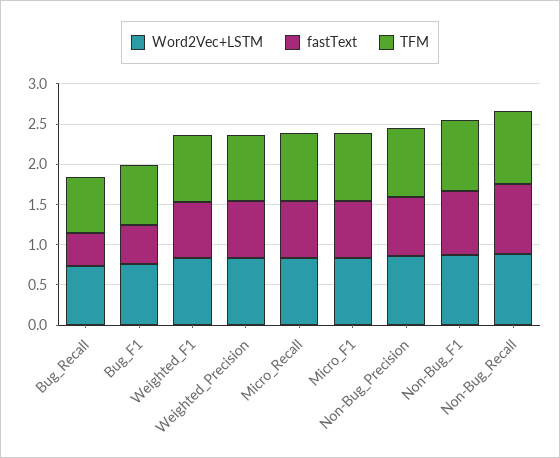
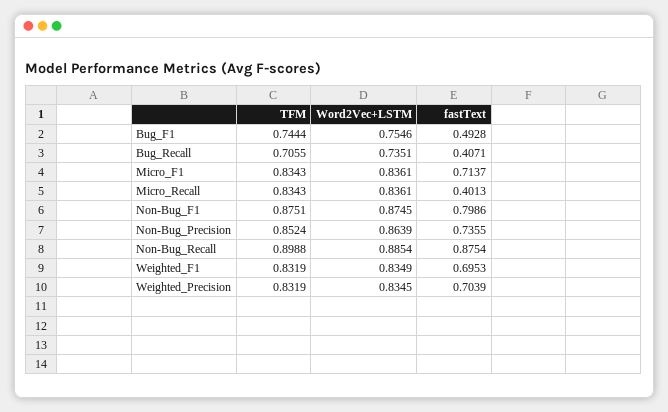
fastText, Micro_Recall: 0.7 -> 0.4013

